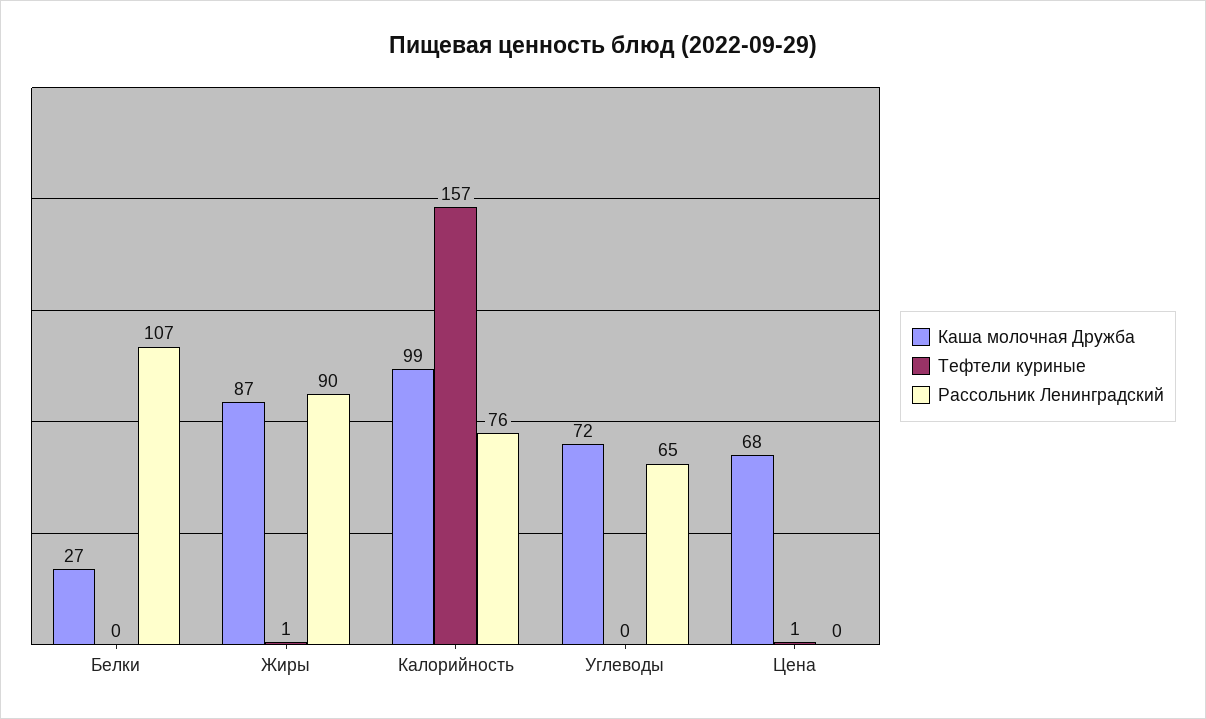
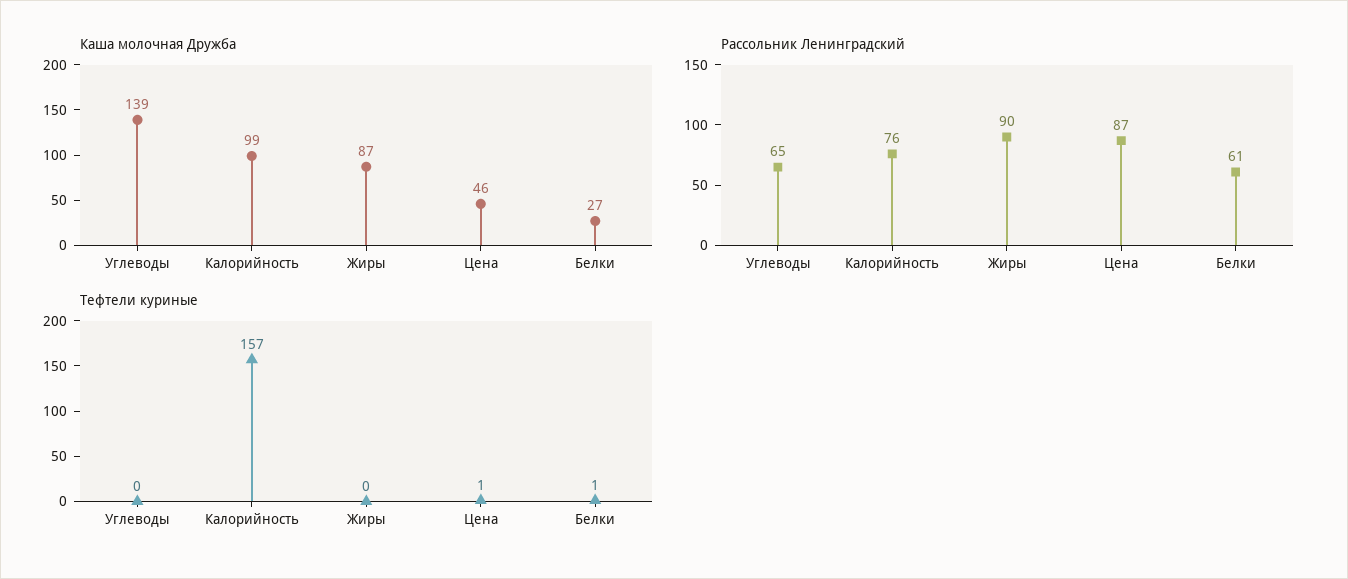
Тефтели куриные, Белки: 0 -> 1
Рассольник Ленинградский, Белки: 107 -> 61
Тефтели куриные, Жиры: 1 -> 0
Каша молочная Дружба, Углеводы: 72 -> 139
Каша молочная Дружба, Цена: 68 -> 46
Рассольник Ленинградский, Цена: 0 -> 87

